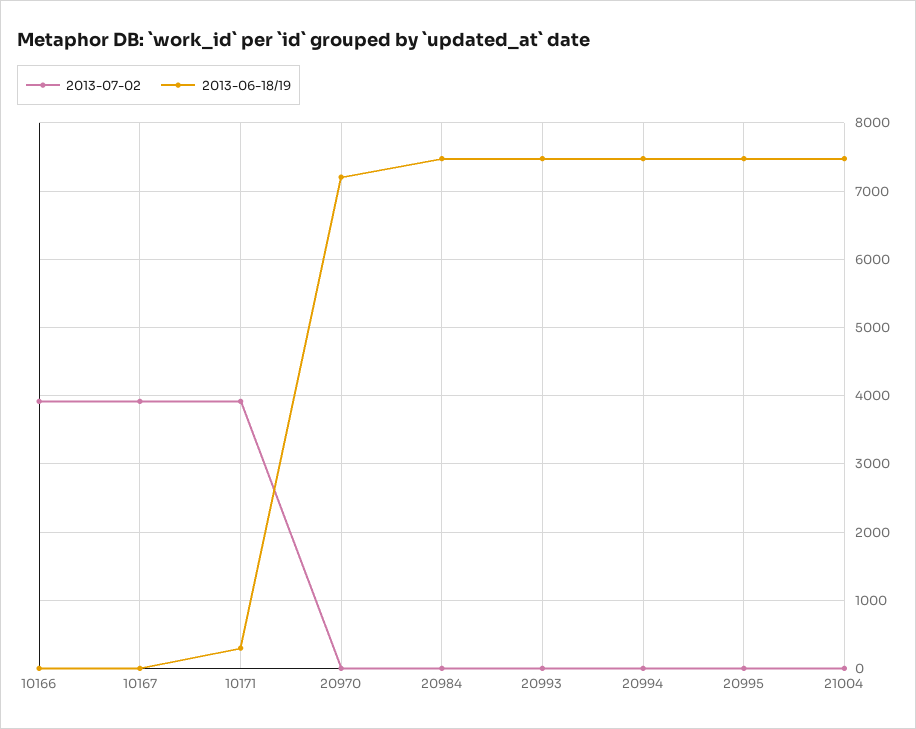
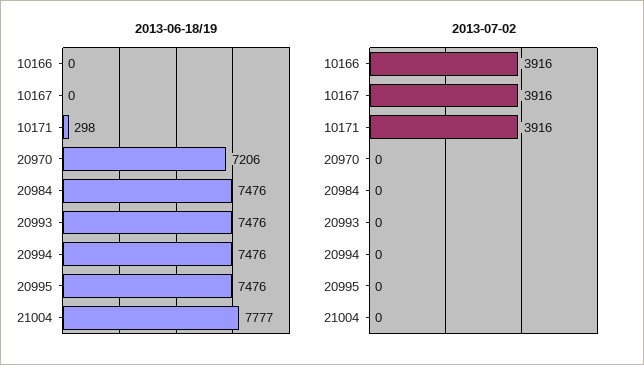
2013-06-18/19, 21004: 7500 -> 7777

